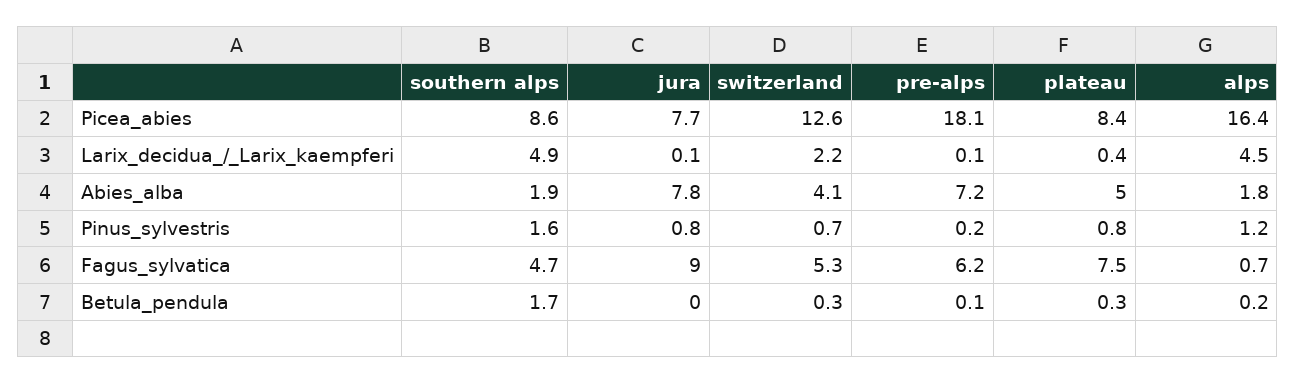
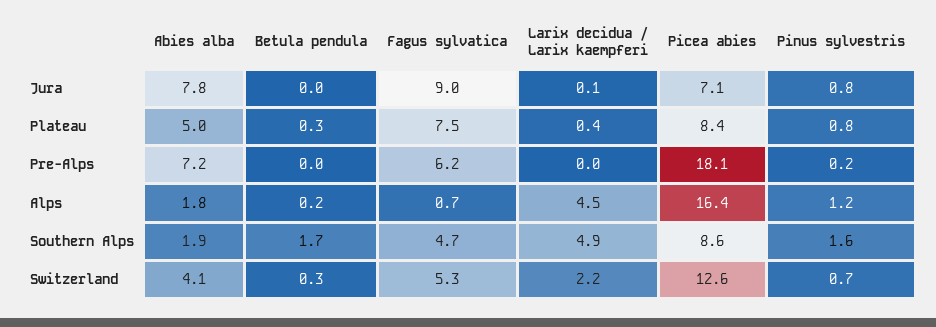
jura, Picea_abies: 7.7 -> 7.1
pre-alps, Larix_decidua_/_Larix_kaempferi: 0.1 -> 0
pre-alps, Betula_pendula: 0.1 -> 0

